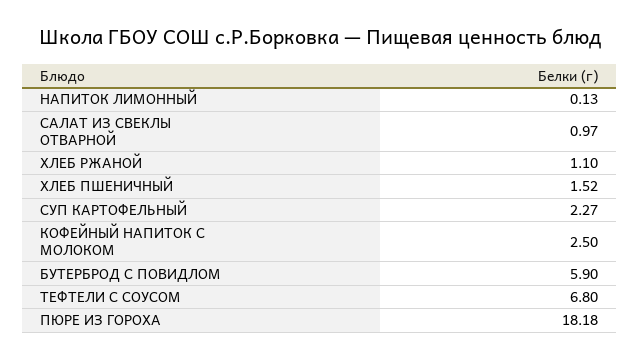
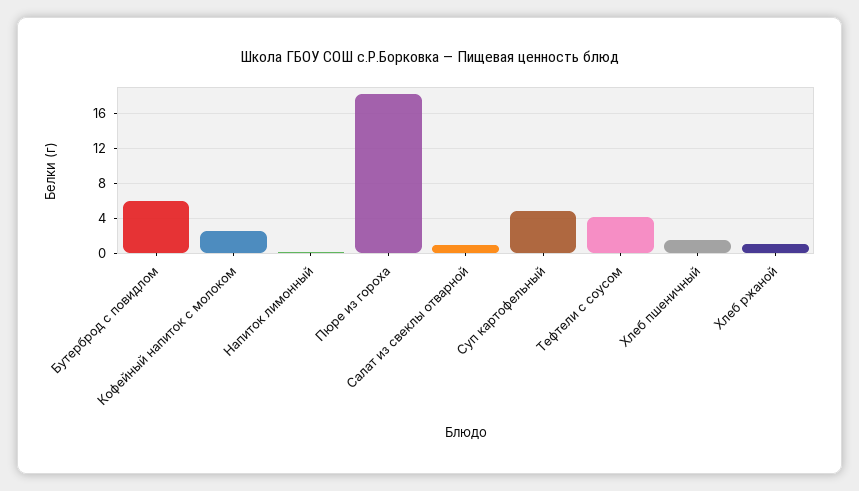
СУП КАРТОФЕЛЬНЫЙ: 2.27 -> 5
ТЕФТЕЛИ С СОУСОМ: 6.8 -> 4

